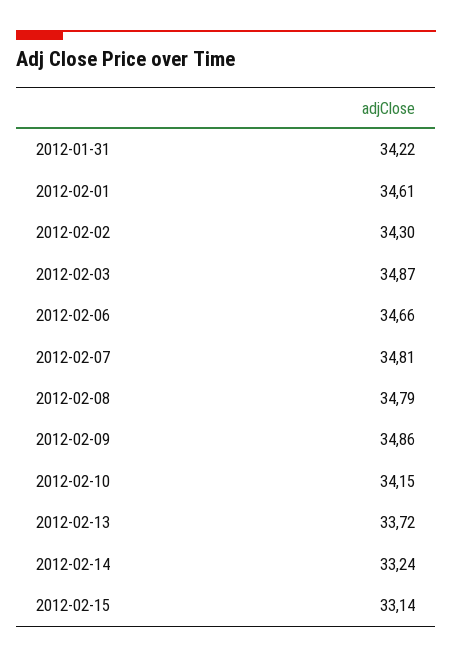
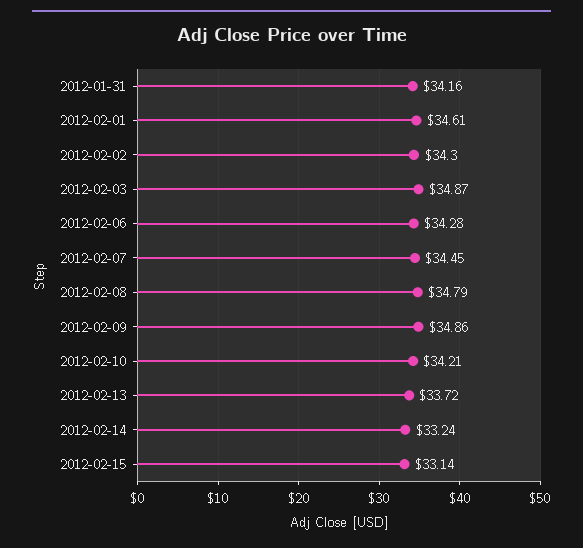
2012-01-31: 34.22 -> 34.16
2012-02-06: 34.66 -> 34.28
2012-02-07: 34.81 -> 34.45
2012-02-10: 34.15 -> 34.21

